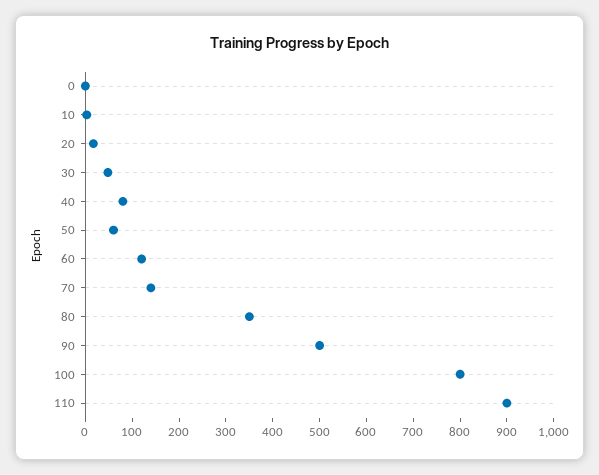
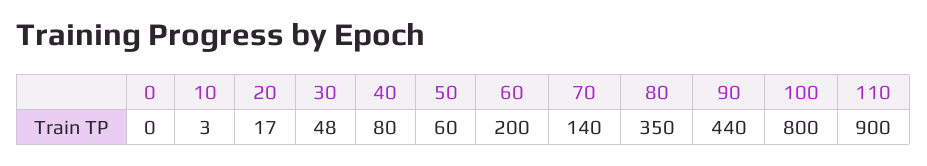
60: 120 -> 200
90: 500 -> 440

